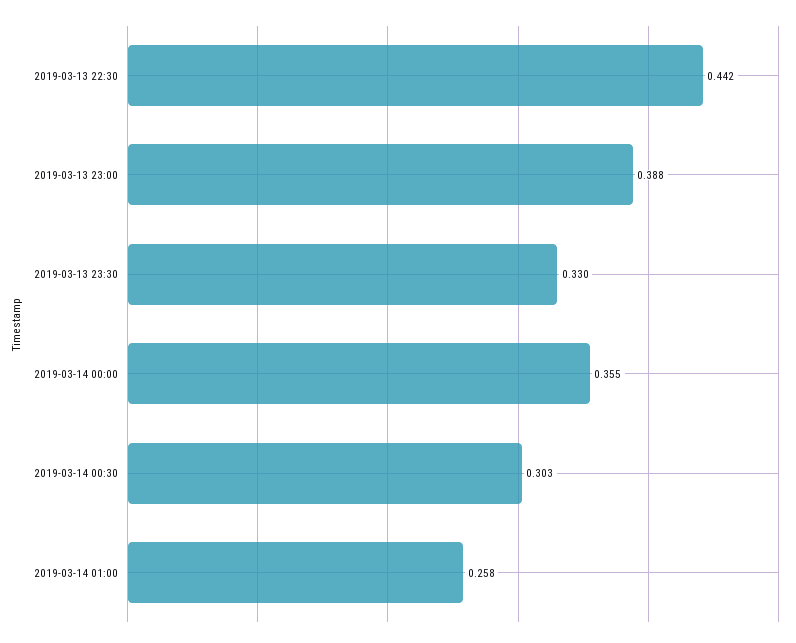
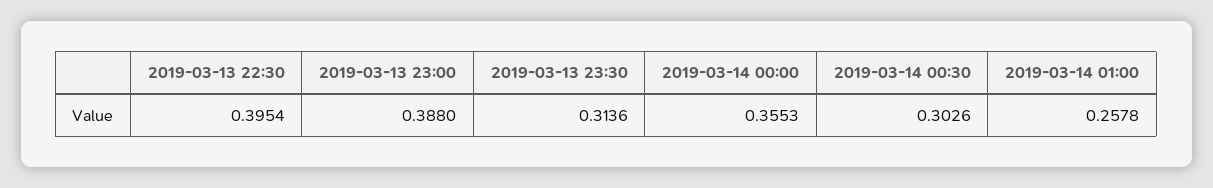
2019-03-13 22:30: 0.442 -> 0.3954
2019-03-13 23:30: 0.33 -> 0.3136

